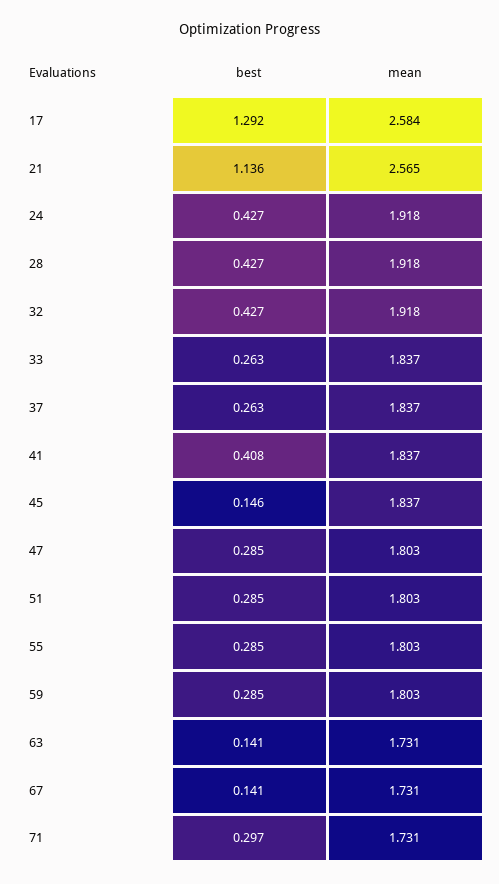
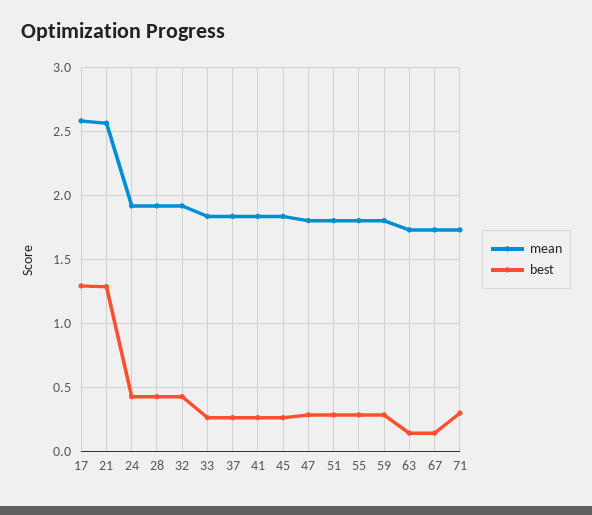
best, 21: 1.136 -> 1.3
best, 41: 0.408 -> 0.25
best, 45: 0.146 -> 0.25

